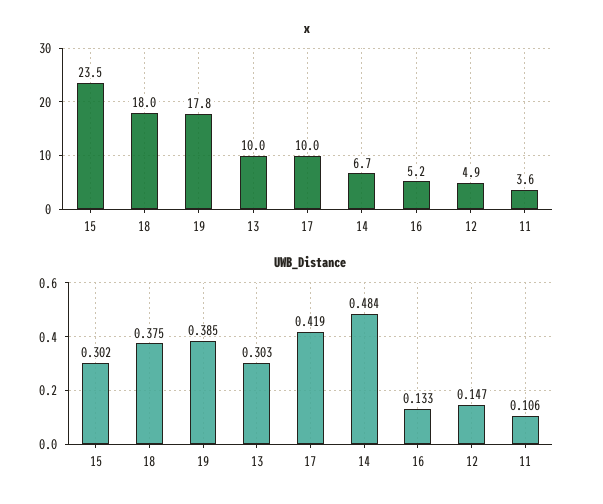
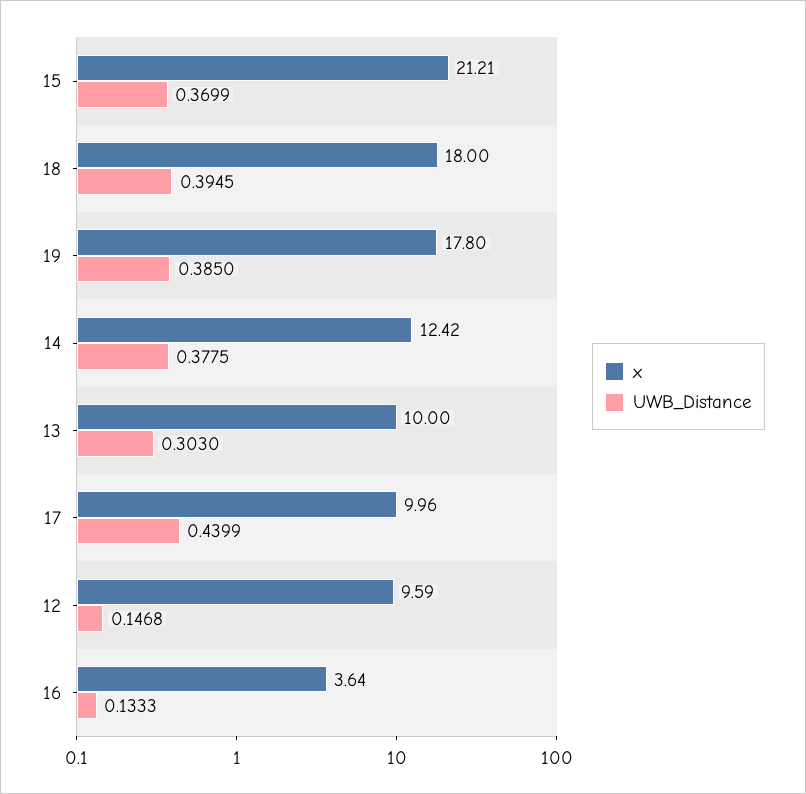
x, 15: 23.5 -> 21.21
x, 14: 6.7 -> 12.42
x, 16: 5.2 -> 3.64
x, 12: 4.9 -> 9.59
x, 11: 3.6 -> none
UWB_Distance, 15: 0.302 -> 0.3699
UWB_Distance, 18: 0.375 -> 0.3945
UWB_Distance, 17: 0.419 -> 0.4399
UWB_Distance, 14: 0.484 -> 0.3775
UWB_Distance, 11: 0.106 -> none

